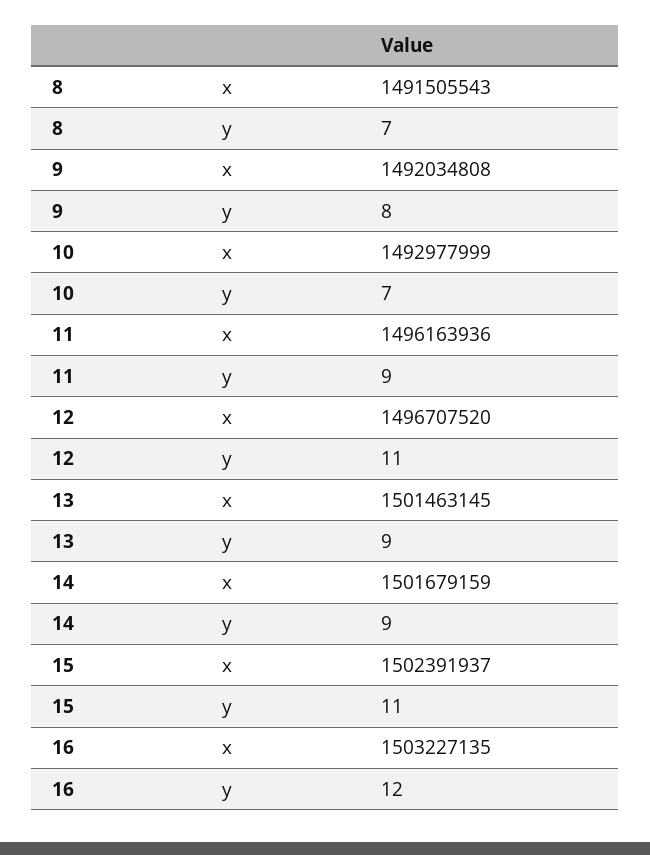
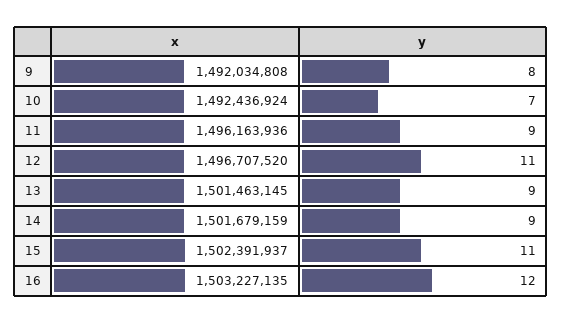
8, x: 1491505543 -> none
8, y: 7 -> none
10, x: 1492977999 -> 1492436924

